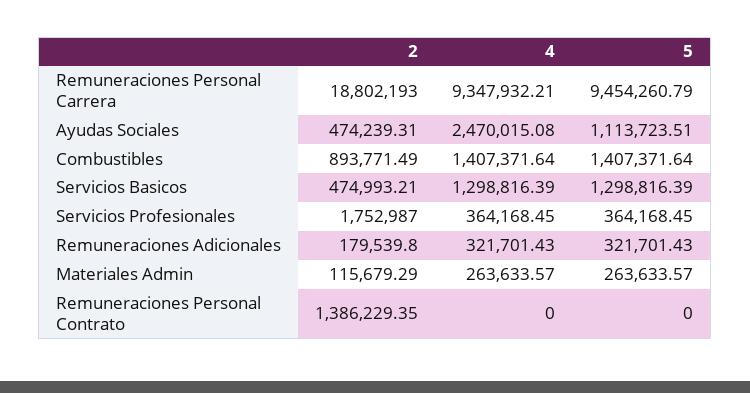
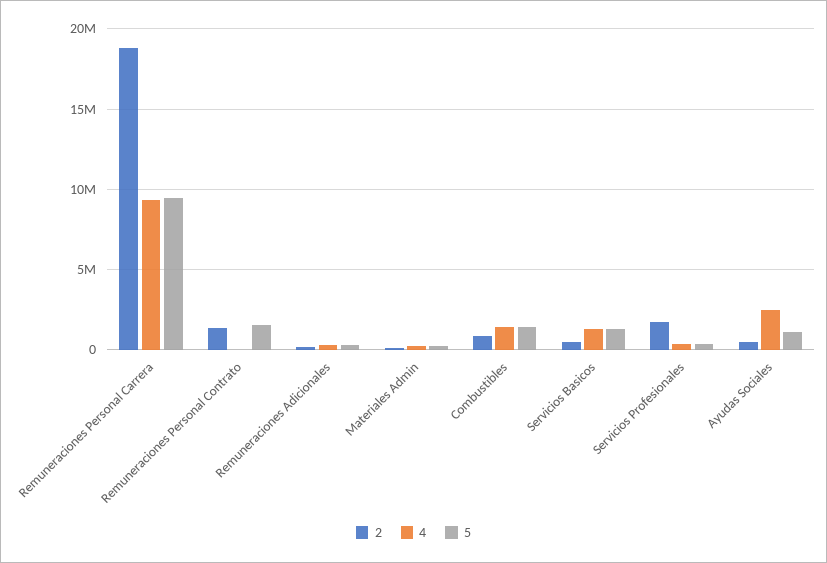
5, Remuneraciones Personal Contrato: 0 -> 1500000

